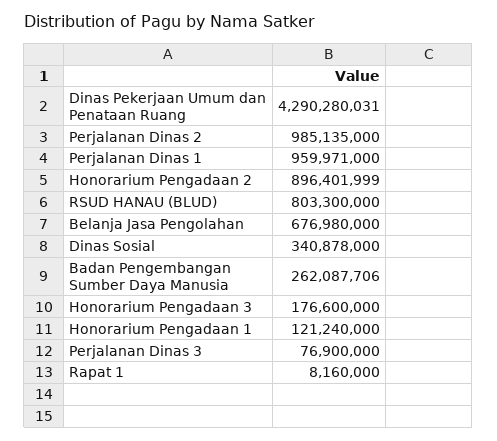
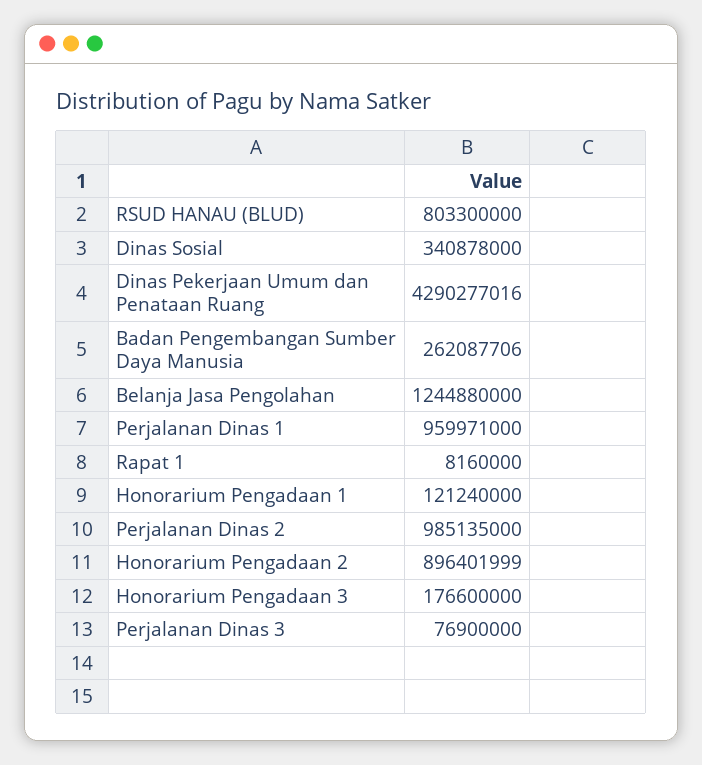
Dinas Pekerjaan Umum dan Penataan Ruang: 4290280031 -> 4290277016
Belanja Jasa Pengolahan: 676980000 -> 1244880000

